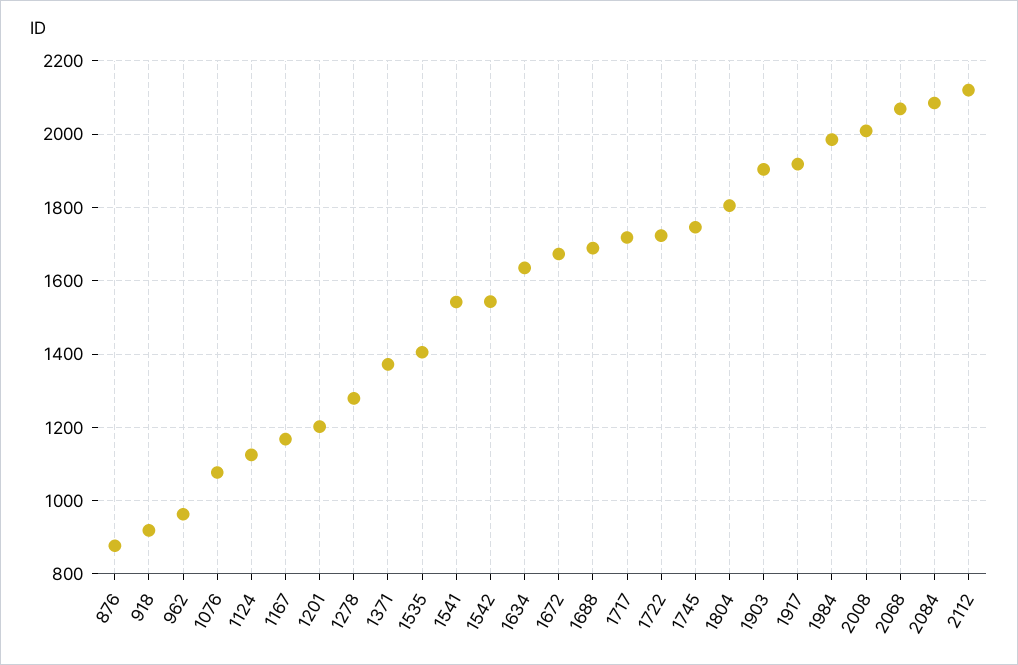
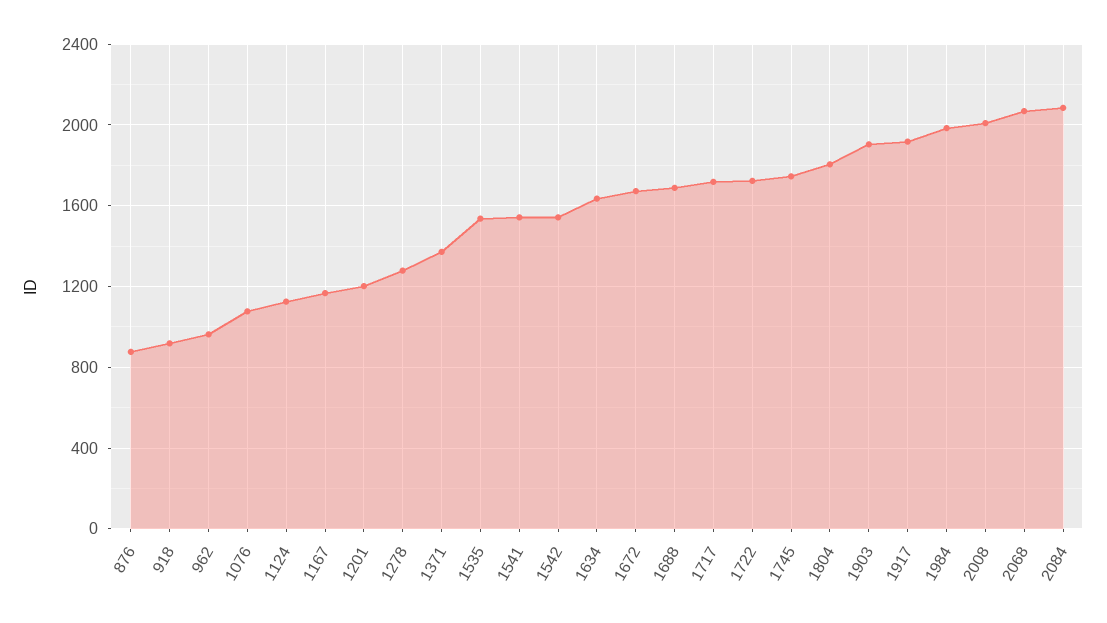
1535: 1400 -> 1550
2112: 2120 -> none

